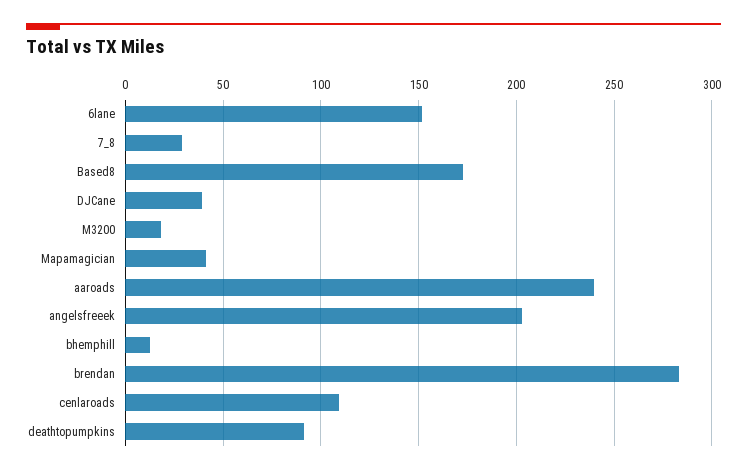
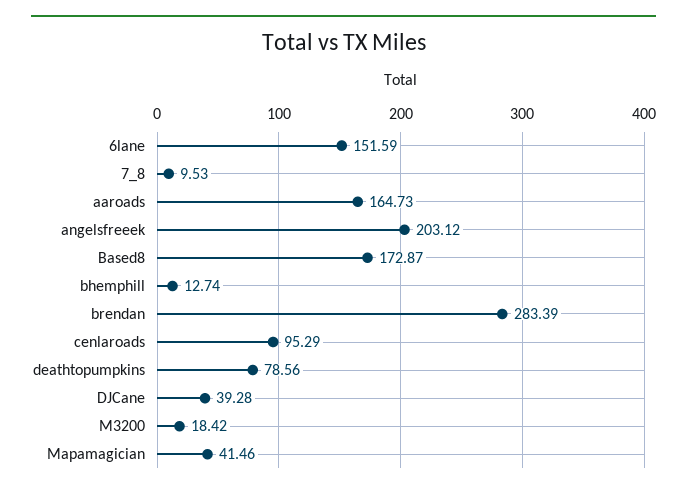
7_8: 30 -> 9.53
aaroads: 240 -> 164.73
cenlaroads: 110 -> 95.29
deathtopumpkins: 90 -> 78.56

